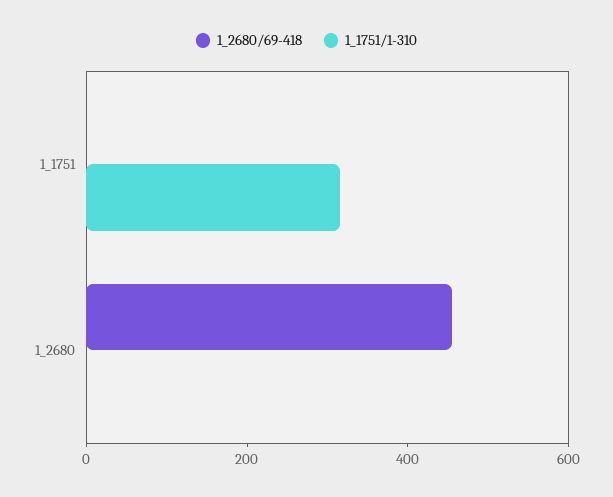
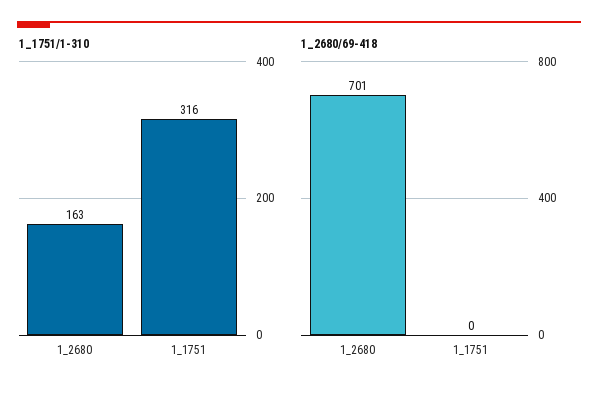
1_2680/69-418, 1_2680: 450 -> 701
1_1751/1-310, 1_2680: 0 -> 163

